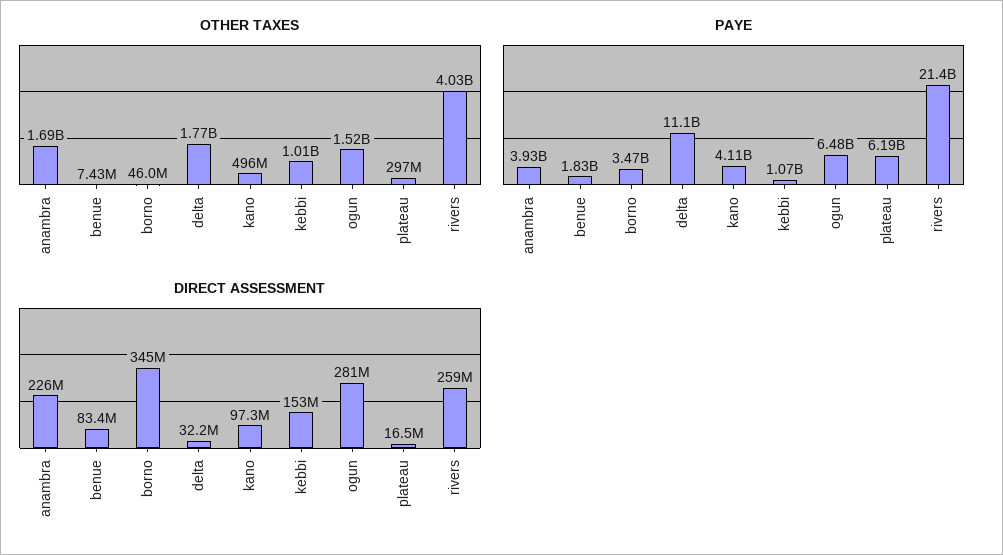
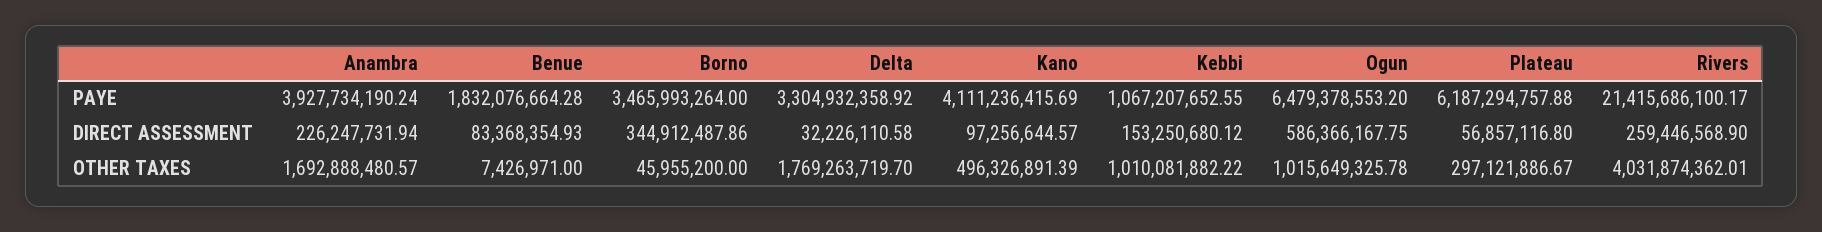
OTHER TAXES, ogun: 1520000000 -> 1015649325.78
PAYE, delta: 11100000000 -> 3304932358.92
DIRECT ASSESSMENT, ogun: 281000000 -> 586366167.75
DIRECT ASSESSMENT, plateau: 16500000 -> 56857116.8

